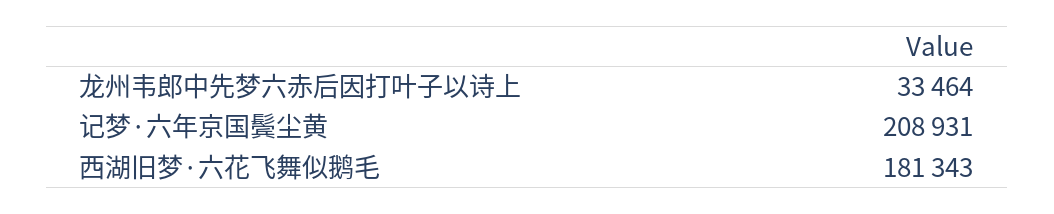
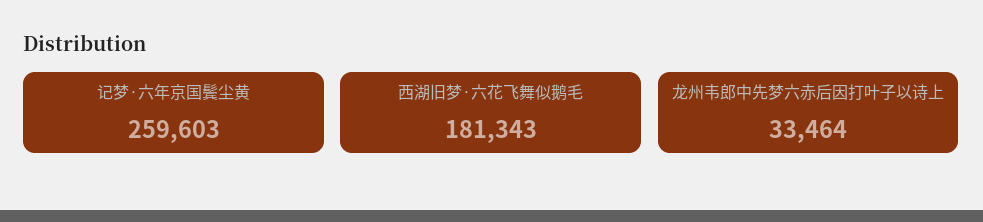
记梦·六年京国鬓尘黄: 208931 -> 259603

